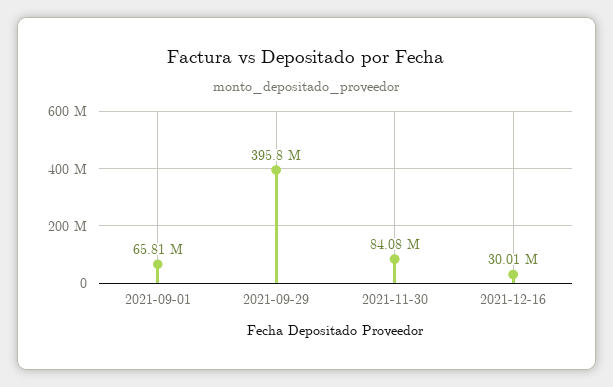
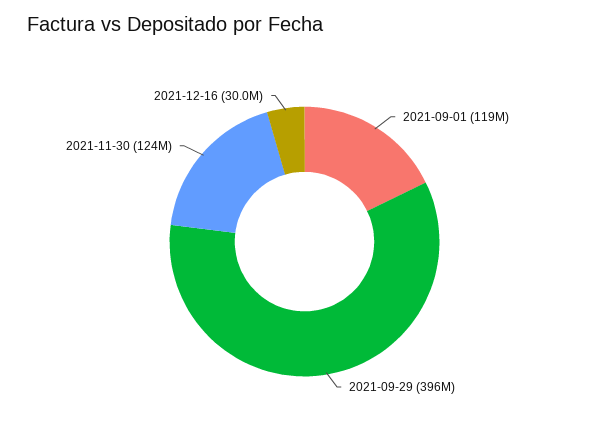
2021-09-01: 65810000 -> 119000000
2021-11-30: 84080000 -> 124000000

